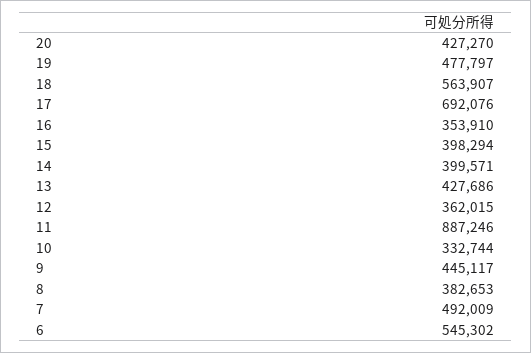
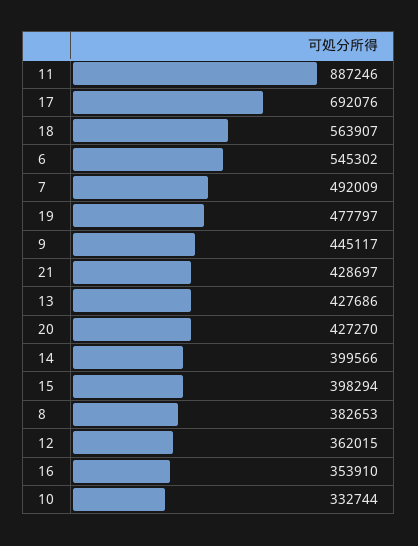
14: 399571 -> 399566
21: none -> 428697

